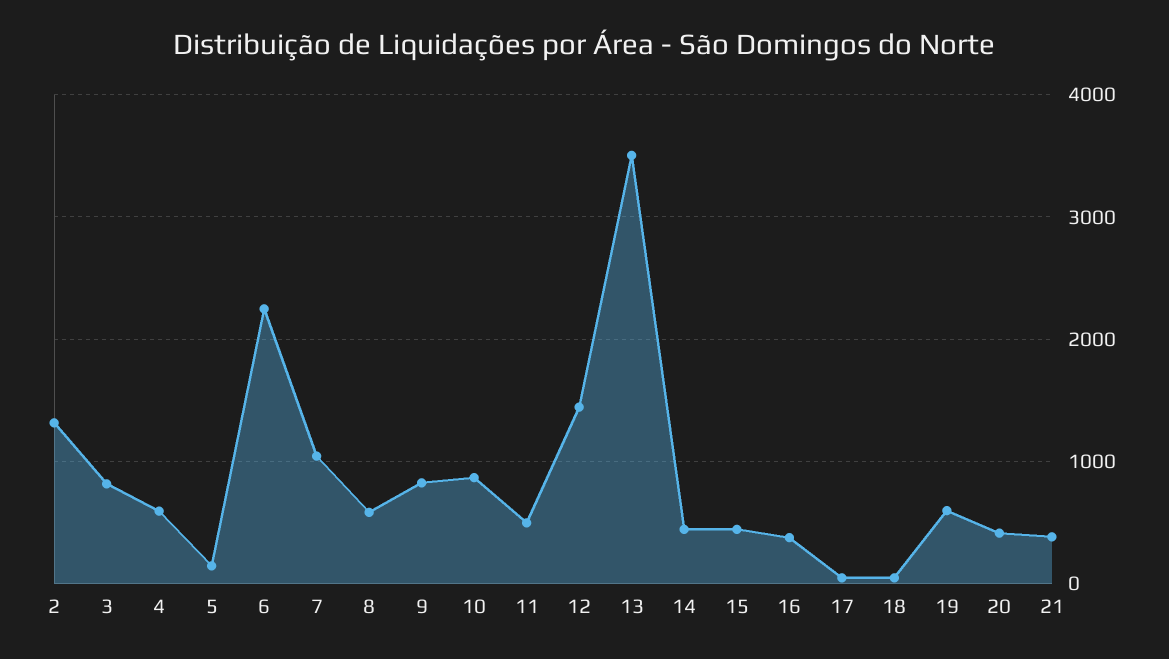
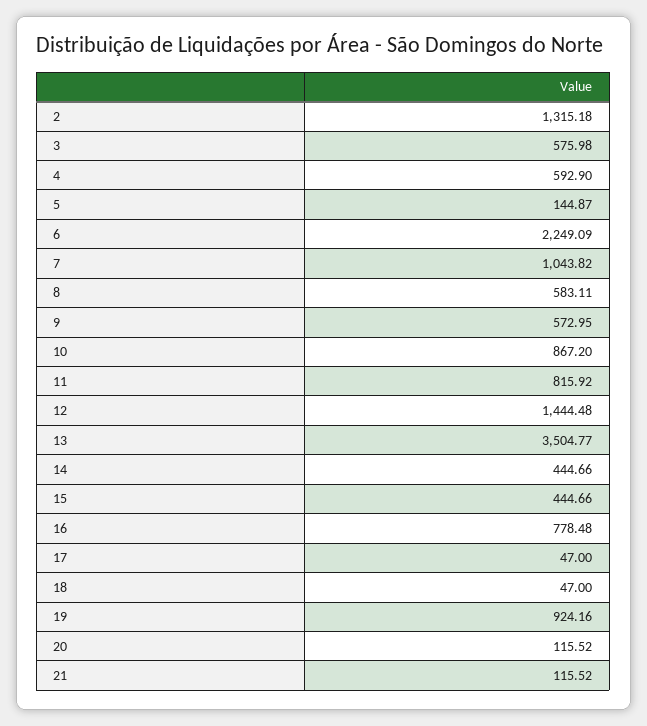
3: 800 -> 575.98
9: 800 -> 572.95
11: 500 -> 815.92
16: 400 -> 778.48
19: 600 -> 924.16
20: 400 -> 115.52
21: 400 -> 115.52

